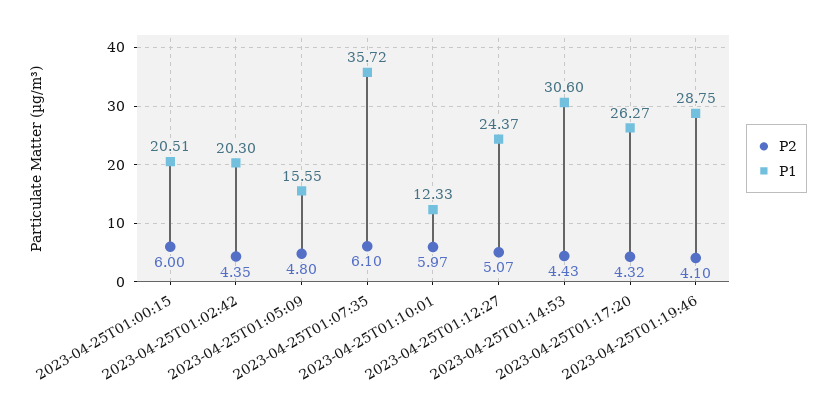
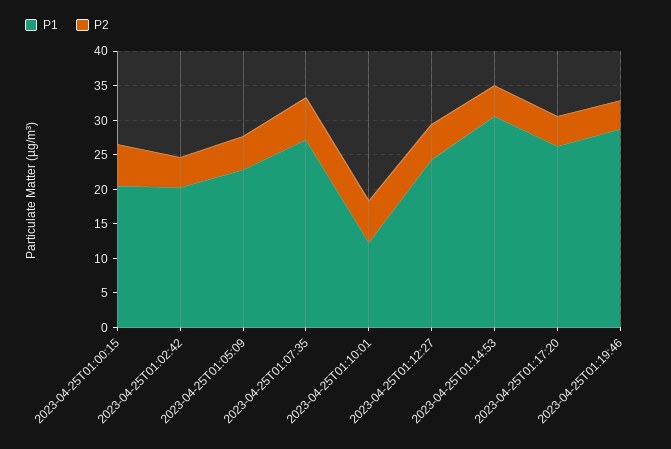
P1, 2023-04-25T01:05:09: 15.55 -> 22.5
P1, 2023-04-25T01:07:35: 35.72 -> 27.5

